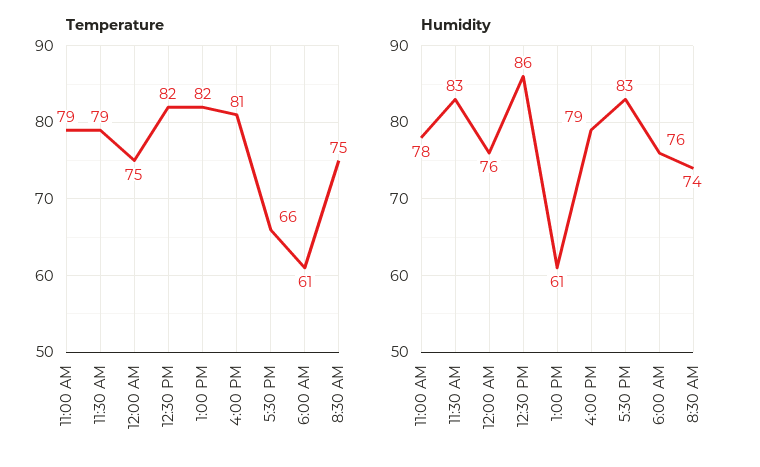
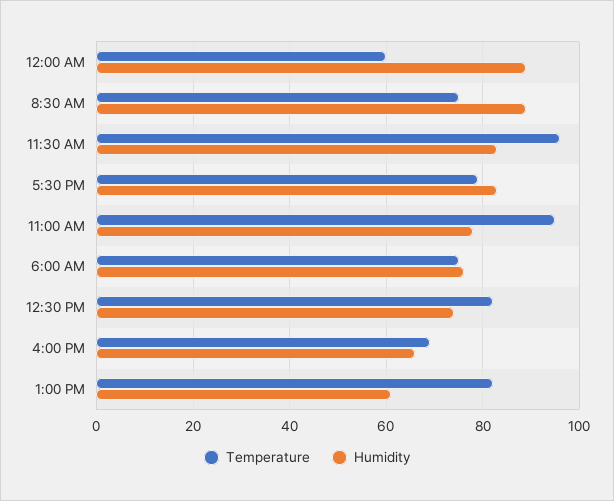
Temperature, 11:00 AM: 79 -> 95
Temperature, 11:30 AM: 79 -> 95
Temperature, 12:00 AM: 75 -> 60
Temperature, 4:00 PM: 81 -> 70
Temperature, 5:30 PM: 66 -> 80
Temperature, 6:00 AM: 61 -> 75
Humidity, 12:00 AM: 76 -> 90
Humidity, 12:30 PM: 86 -> 75
Humidity, 4:00 PM: 79 -> 65
Humidity, 8:30 AM: 74 -> 90

